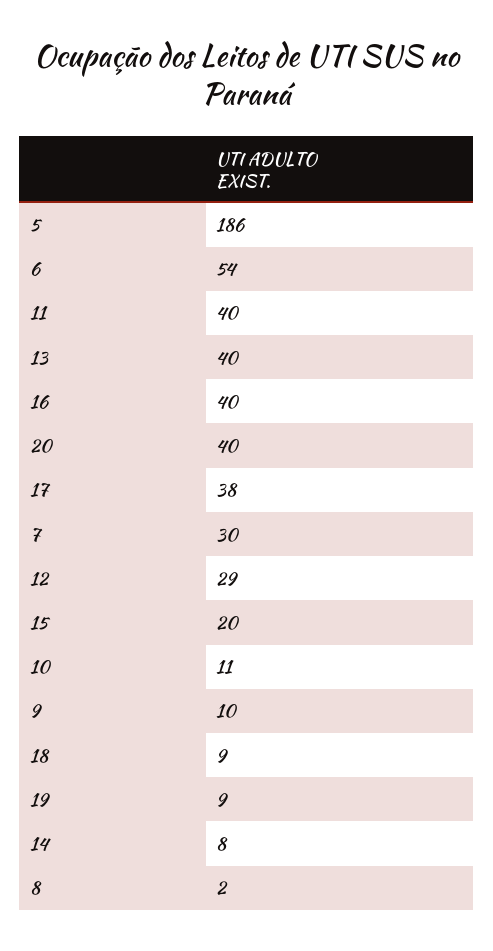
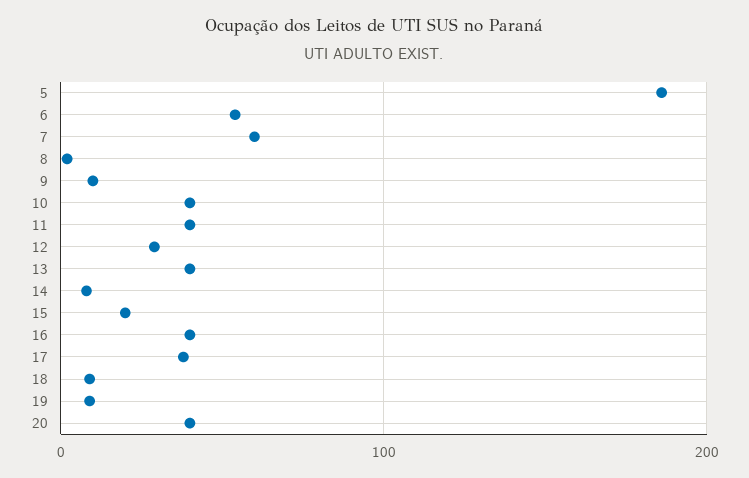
7: 30 -> 60
10: 11 -> 40

